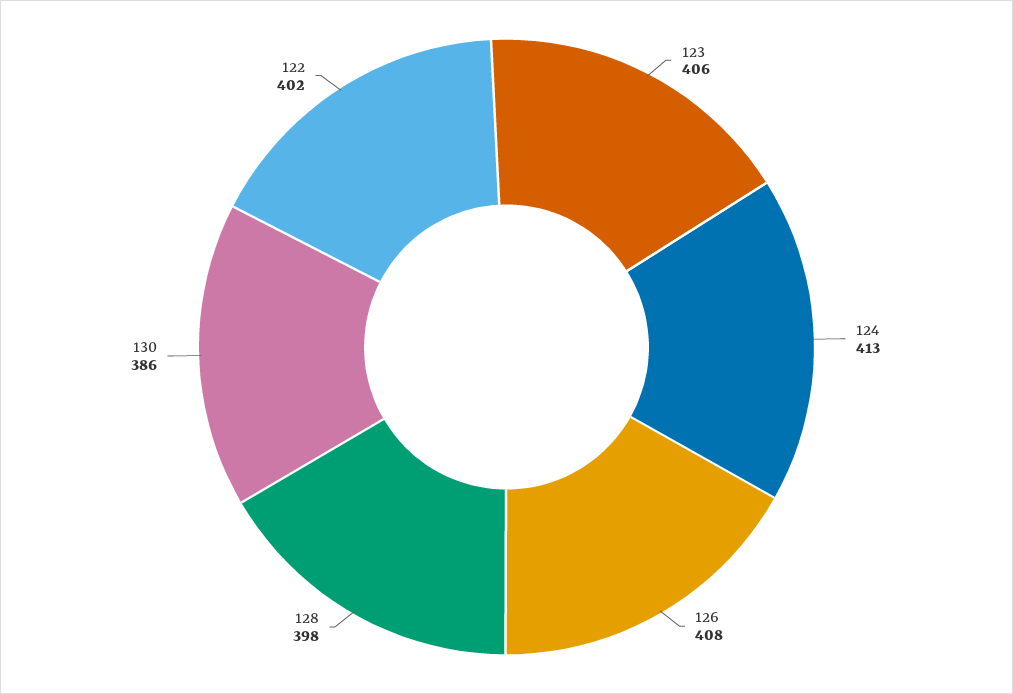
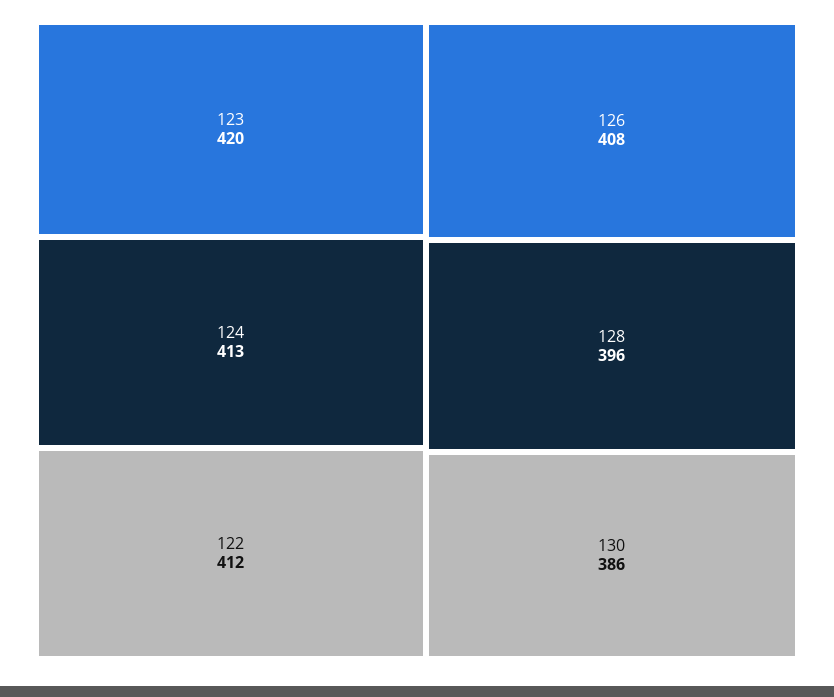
123: 406 -> 420
128: 398 -> 396
122: 402 -> 412

